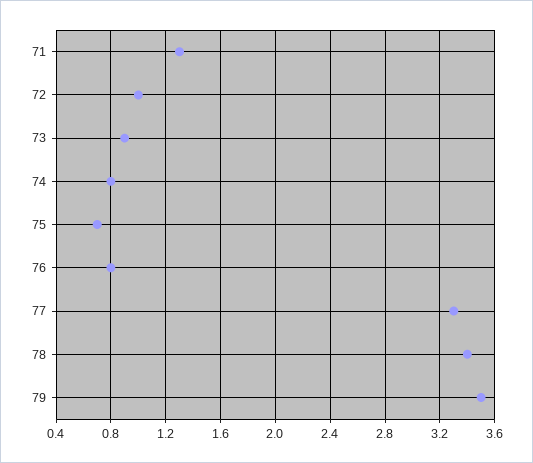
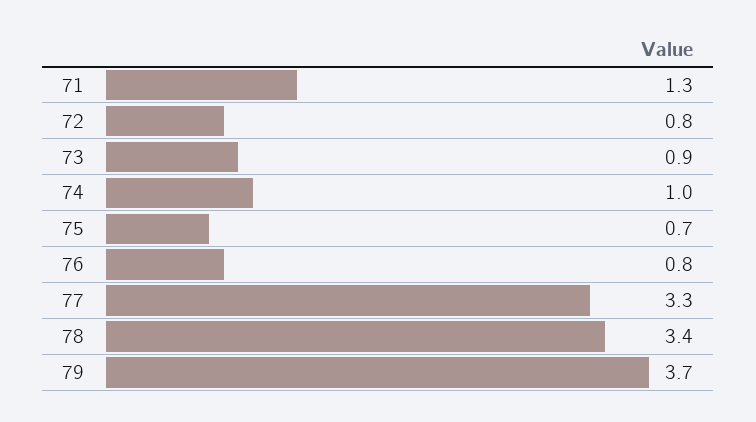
72: 1 -> 0.8
74: 0.8 -> 1
79: 3.5 -> 3.7

